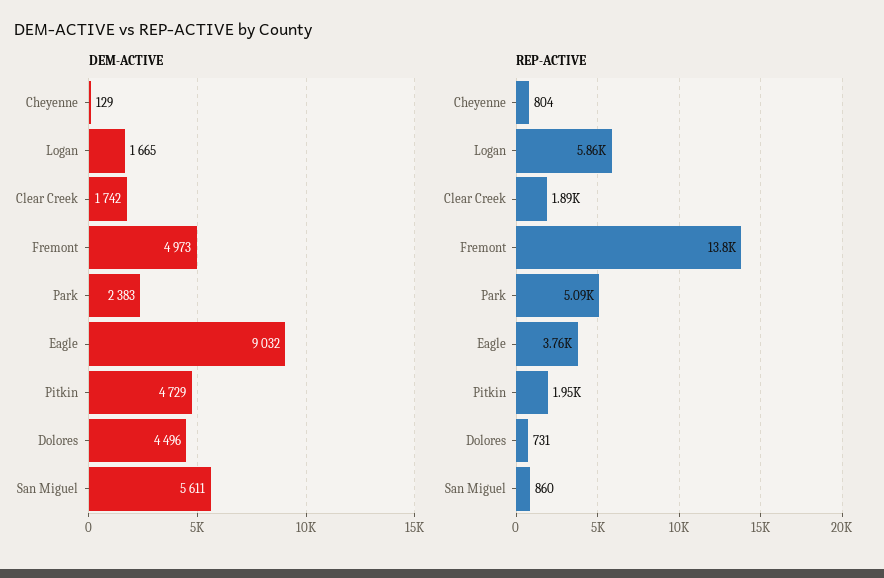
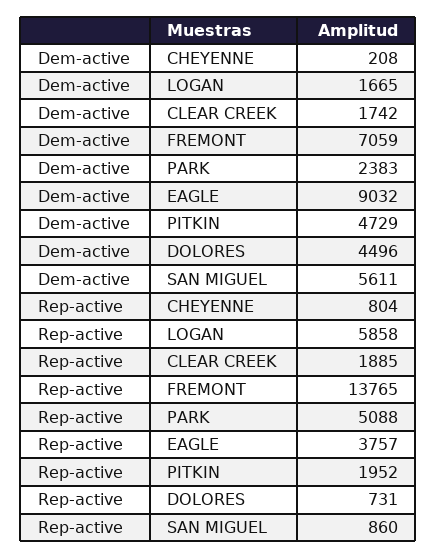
DEM-ACTIVE, Cheyenne: 129 -> 208
DEM-ACTIVE, Fremont: 4973 -> 7059

